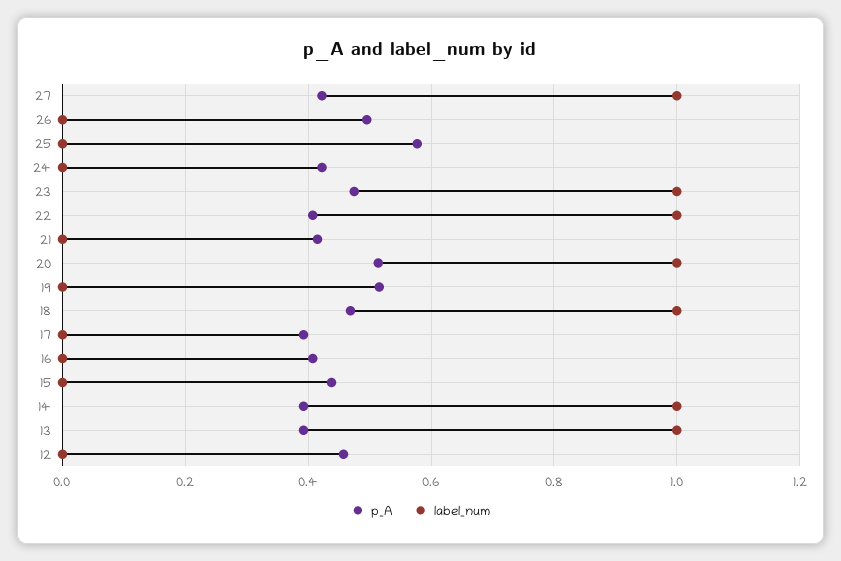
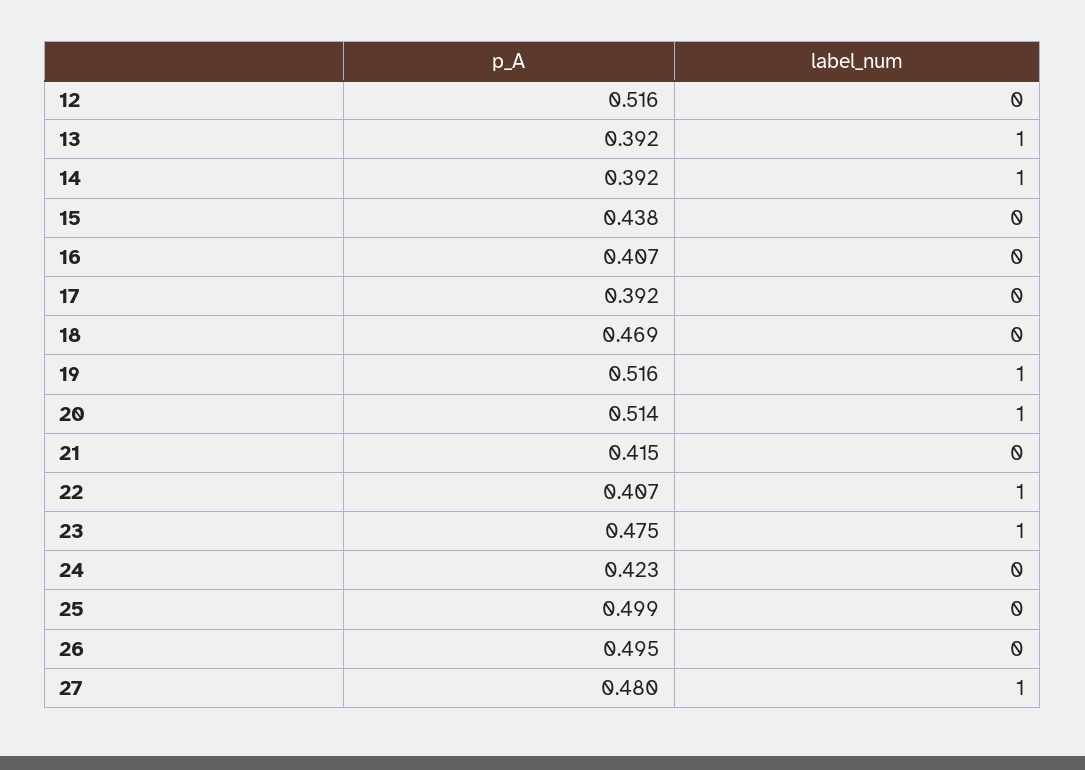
p_A, 27: 0.42 -> 0.48
p_A, 25: 0.58 -> 0.499
label_num, 19: 0 -> 1
label_num, 18: 1 -> 0
p_A, 12: 0.46 -> 0.516

